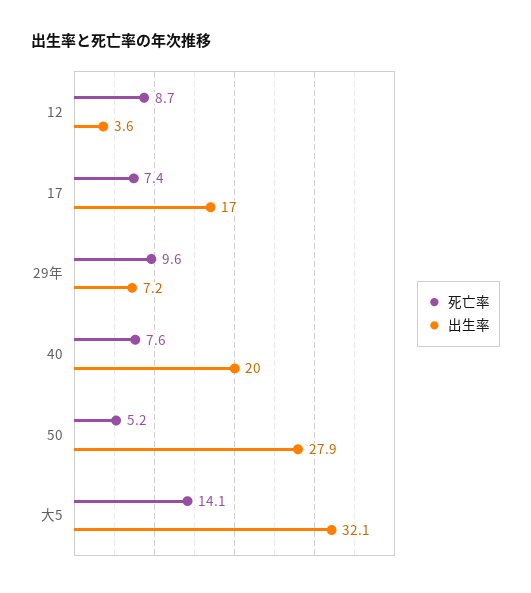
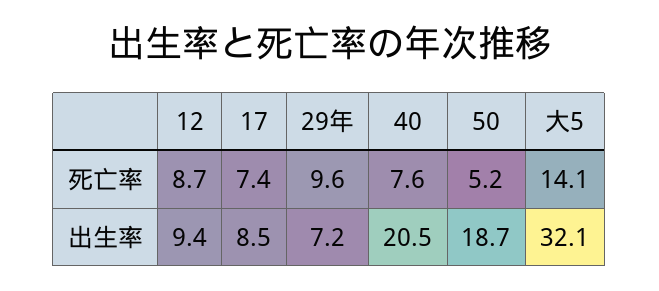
出生率, 12: 3.6 -> 9.4
出生率, 17: 17 -> 8.5
出生率, 40: 20 -> 20.5
出生率, 50: 27.9 -> 18.7

